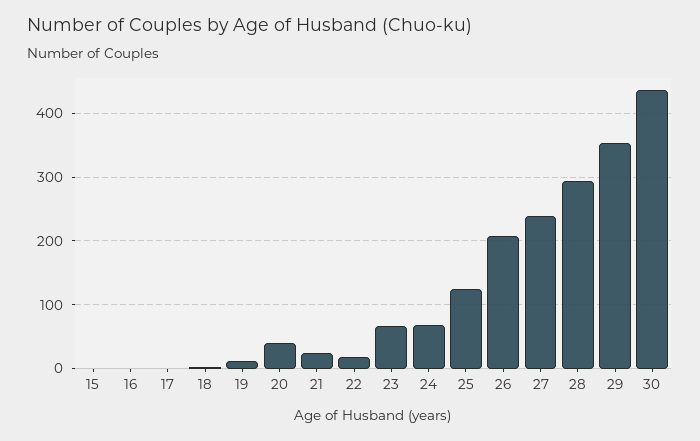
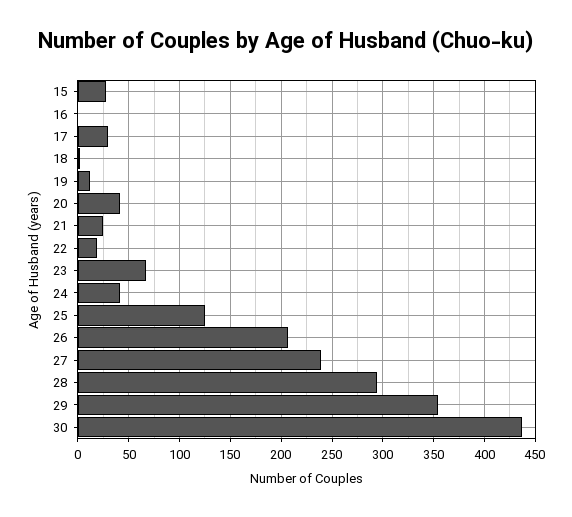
15: 0 -> 30
17: 0 -> 30
24: 70 -> 40

